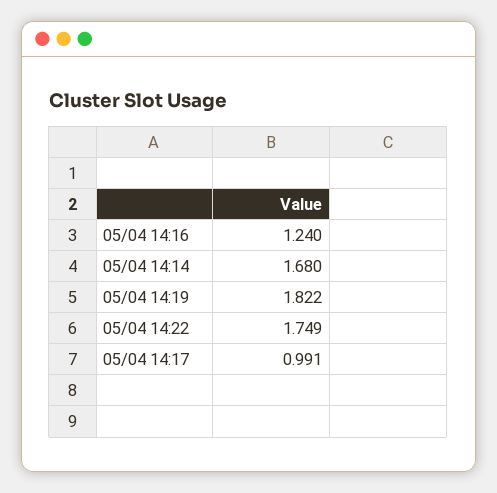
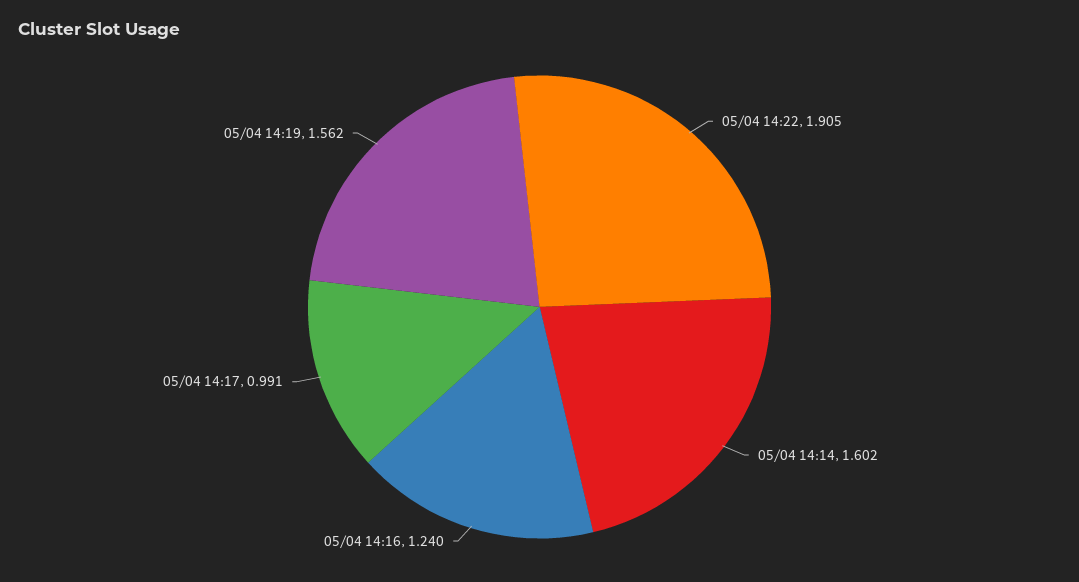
05/04 14:14: 1.68 -> 1.602
05/04 14:19: 1.822 -> 1.562
05/04 14:22: 1.749 -> 1.905

